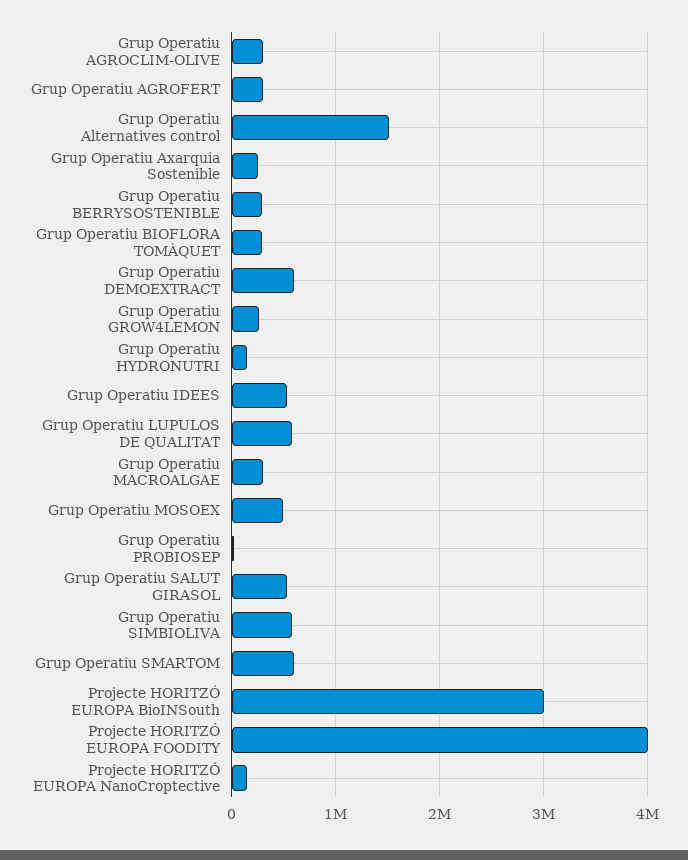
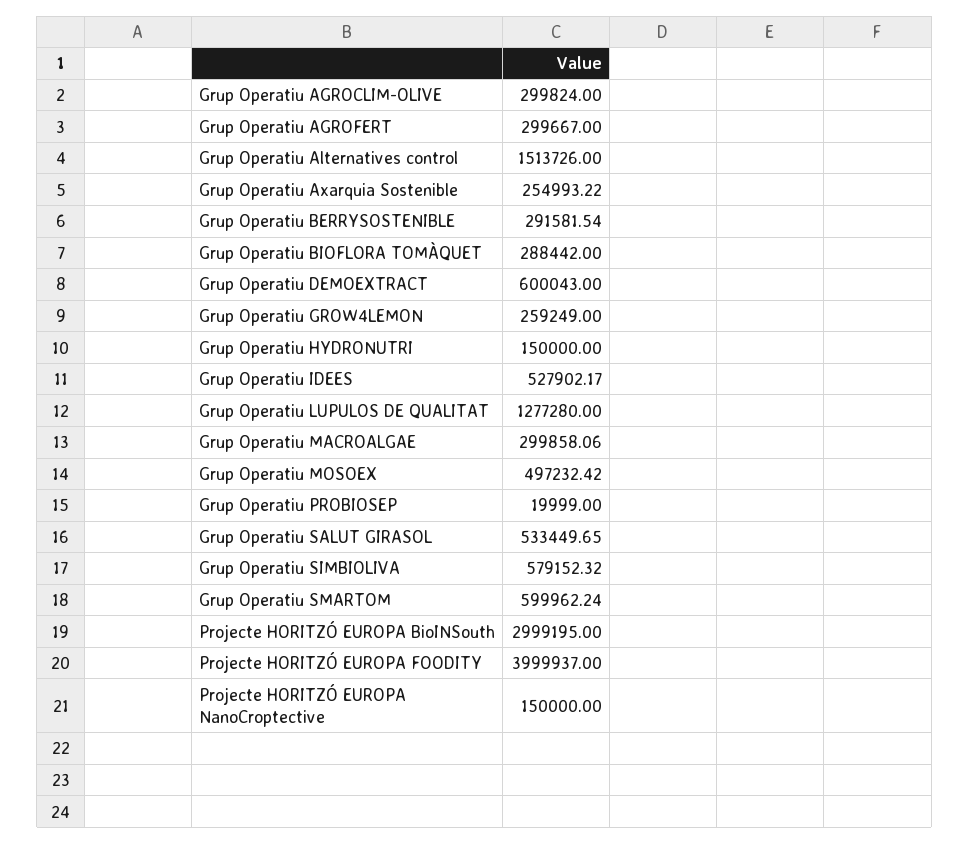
Grup Operatiu LUPULOS DE QUALITAT: 600000 -> 1277280

